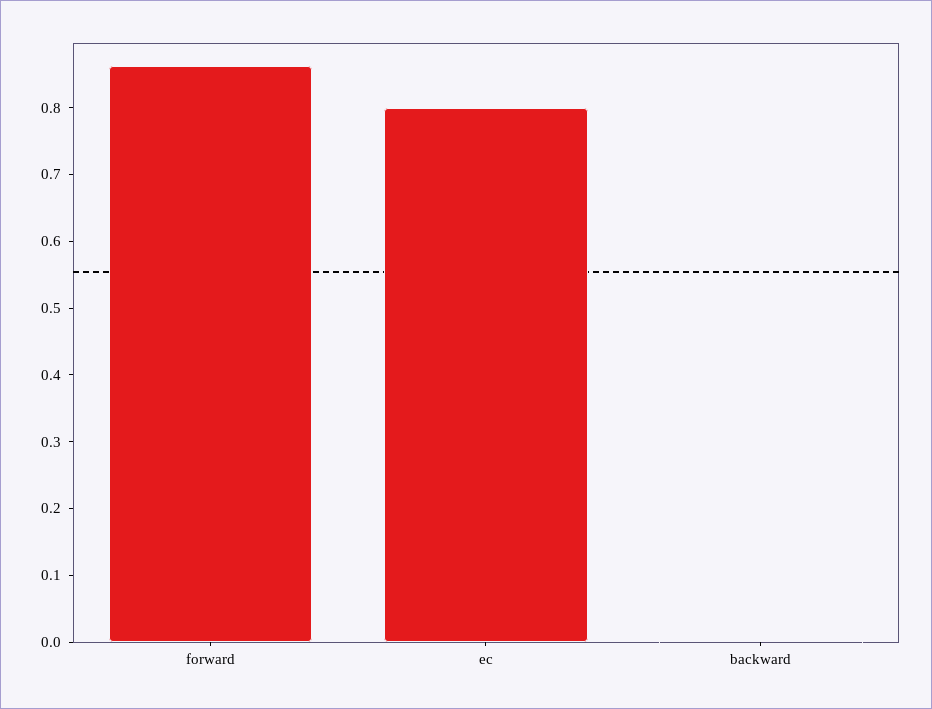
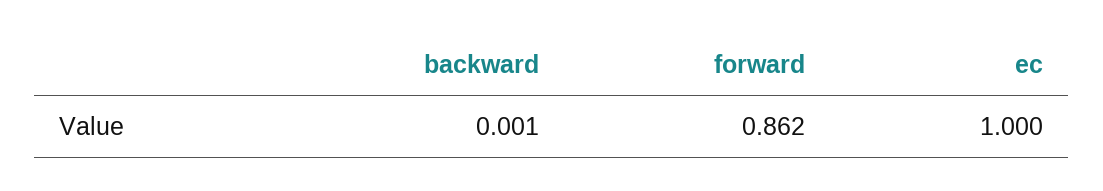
ec: 0.8 -> 1

